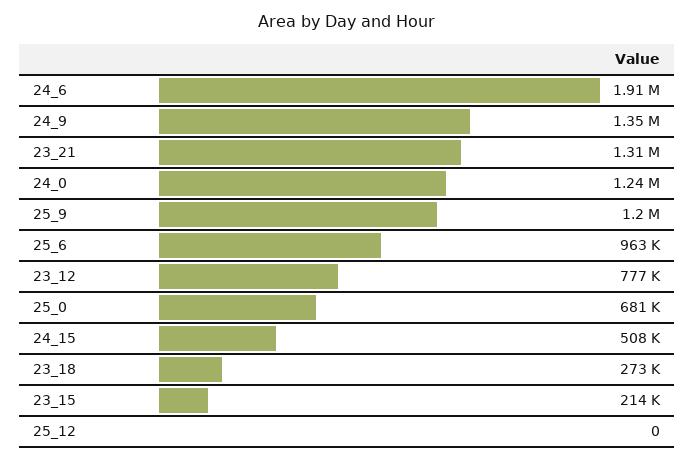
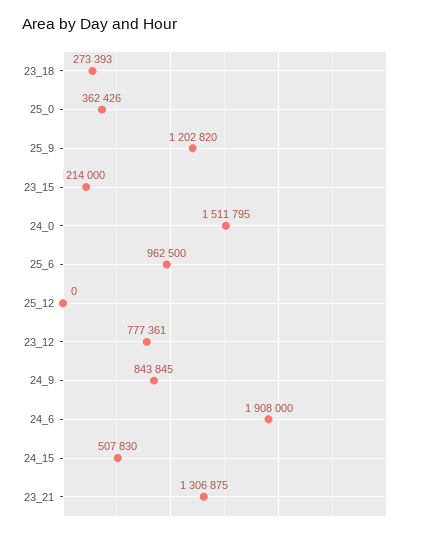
24_9: 1350000 -> 843845
24_0: 1240000 -> 1511795
25_0: 681000 -> 362426

